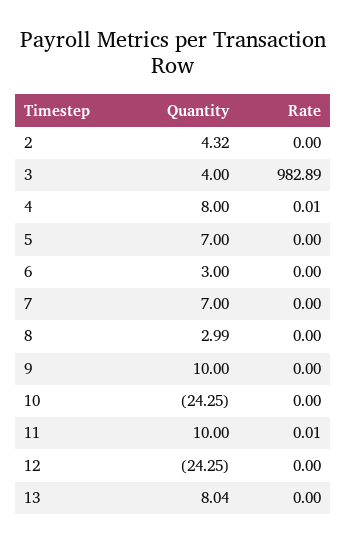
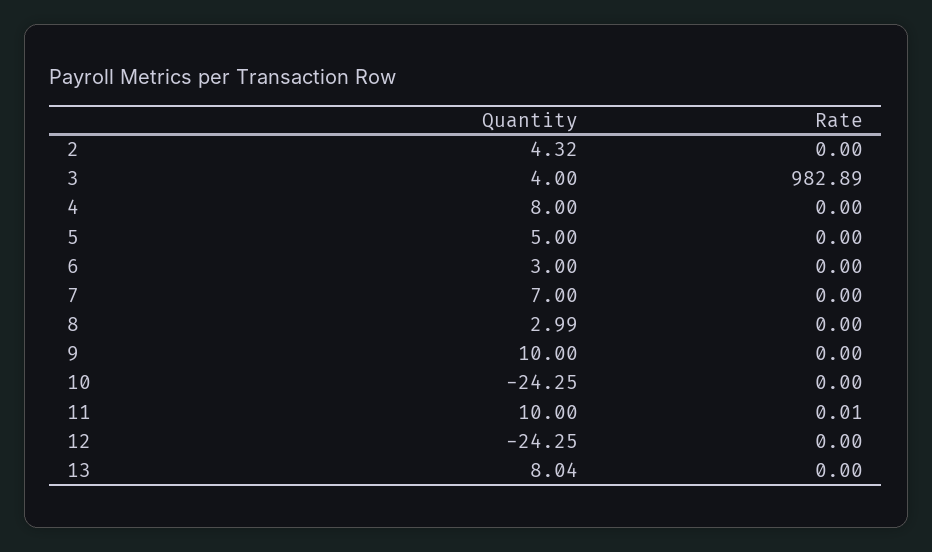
Rate, 4: 0.01 -> 0
Quantity, 5: 7 -> 5

